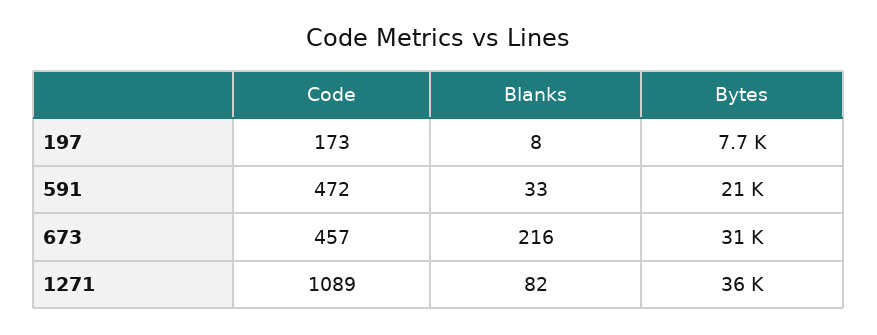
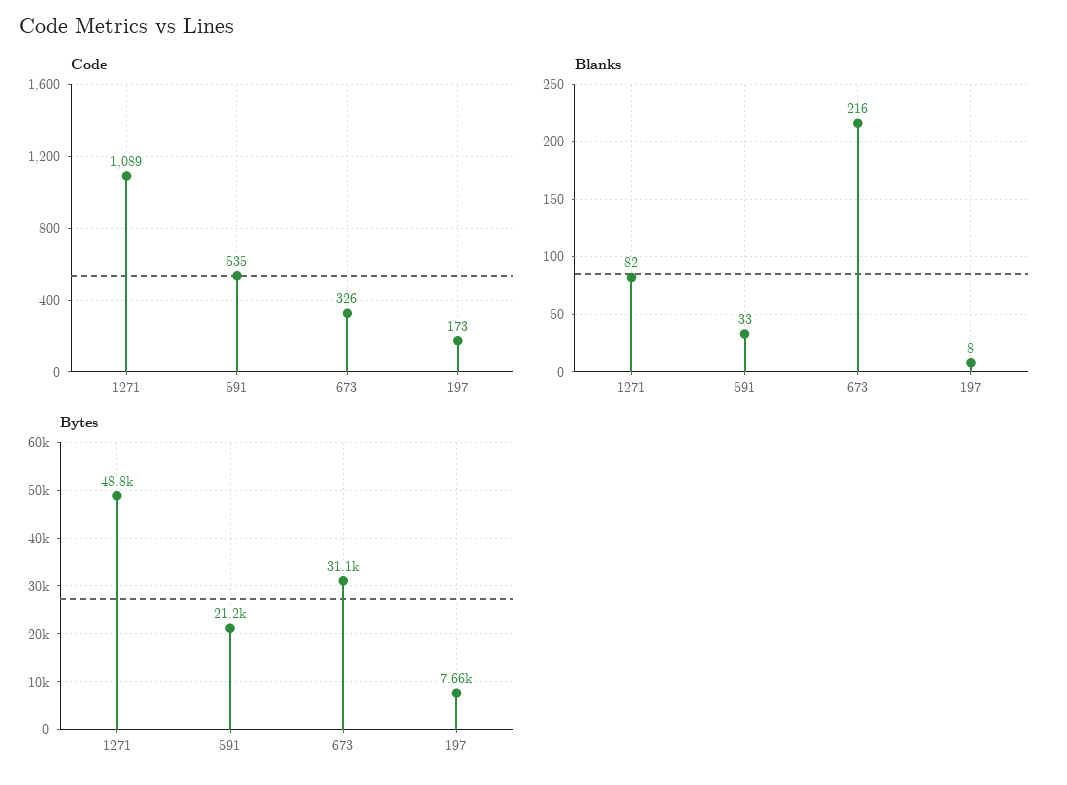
Code, 591: 472 -> 535
Code, 673: 457 -> 326
Bytes, 1271: 36000 -> 48800

